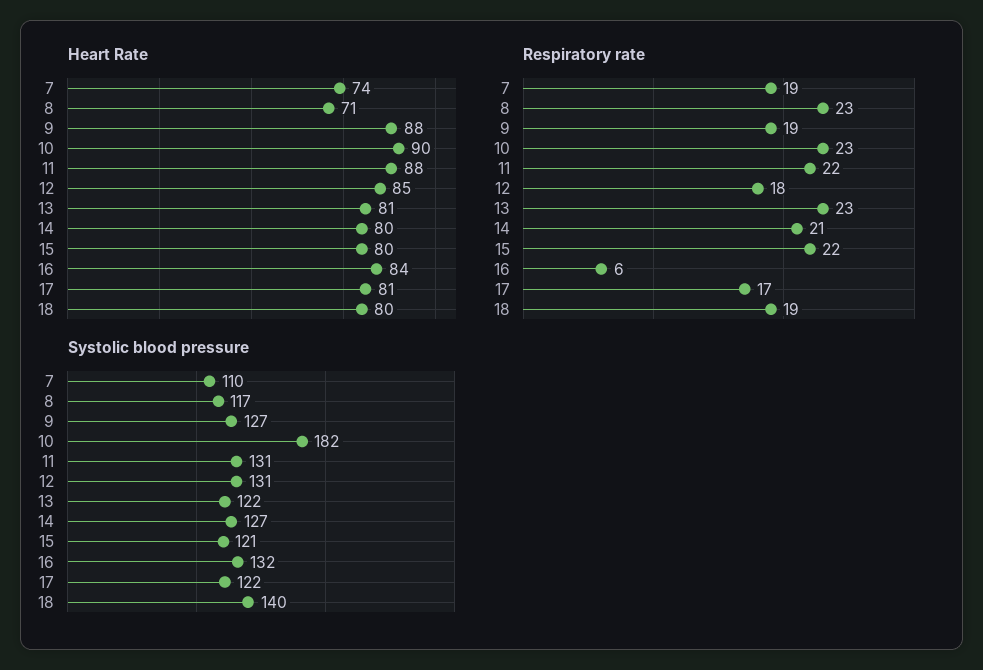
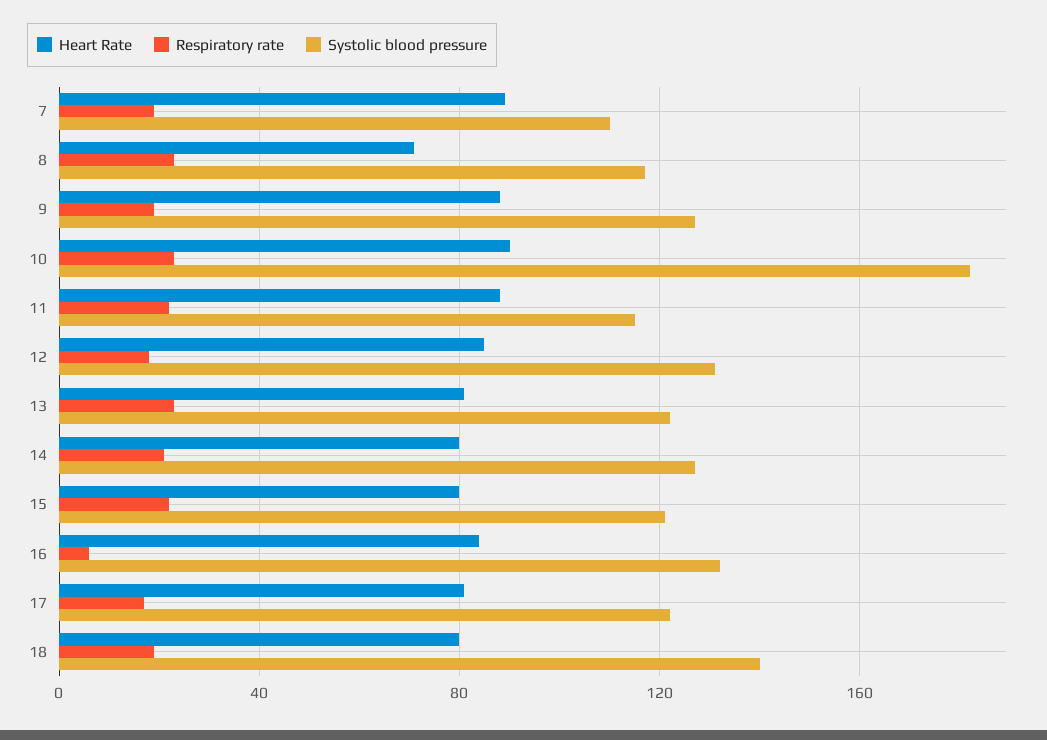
Heart Rate, 7: 74 -> 90
Systolic blood pressure, 11: 131 -> 115

